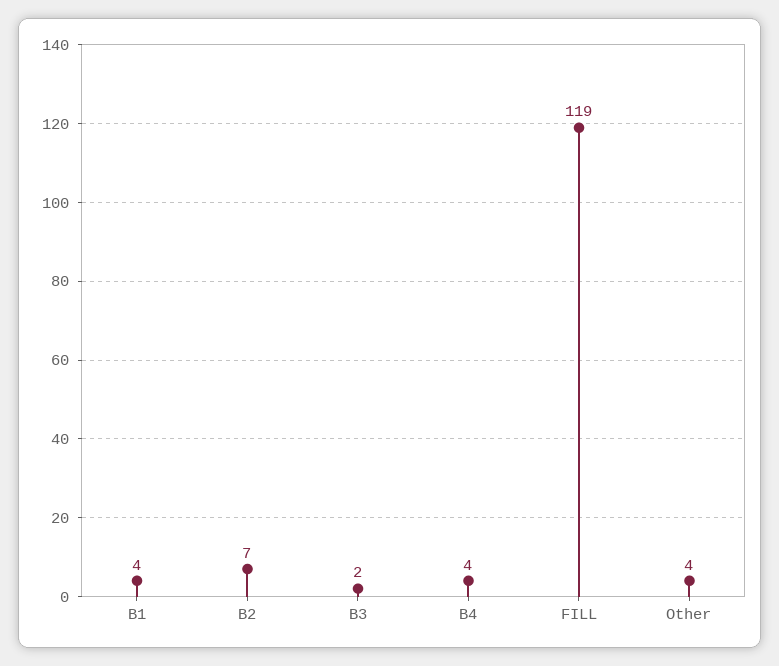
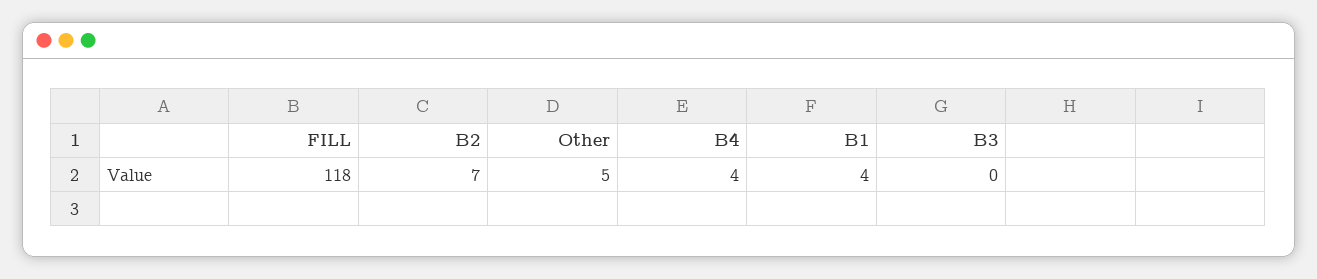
B3: 2 -> 0
FILL: 119 -> 118
Other: 4 -> 5

